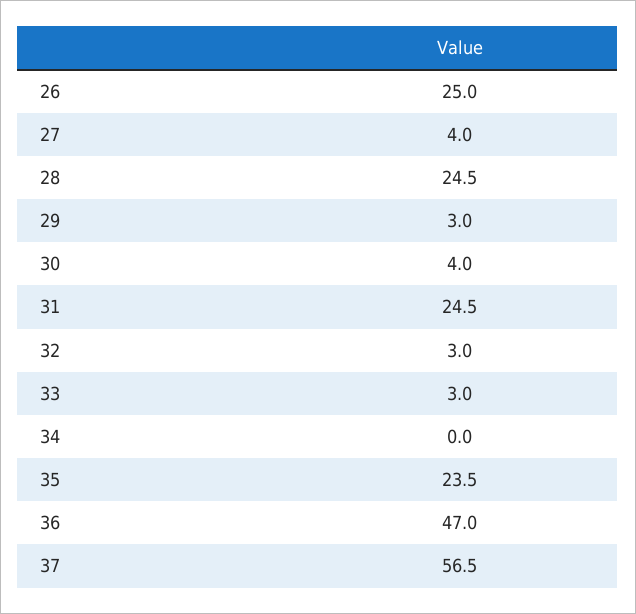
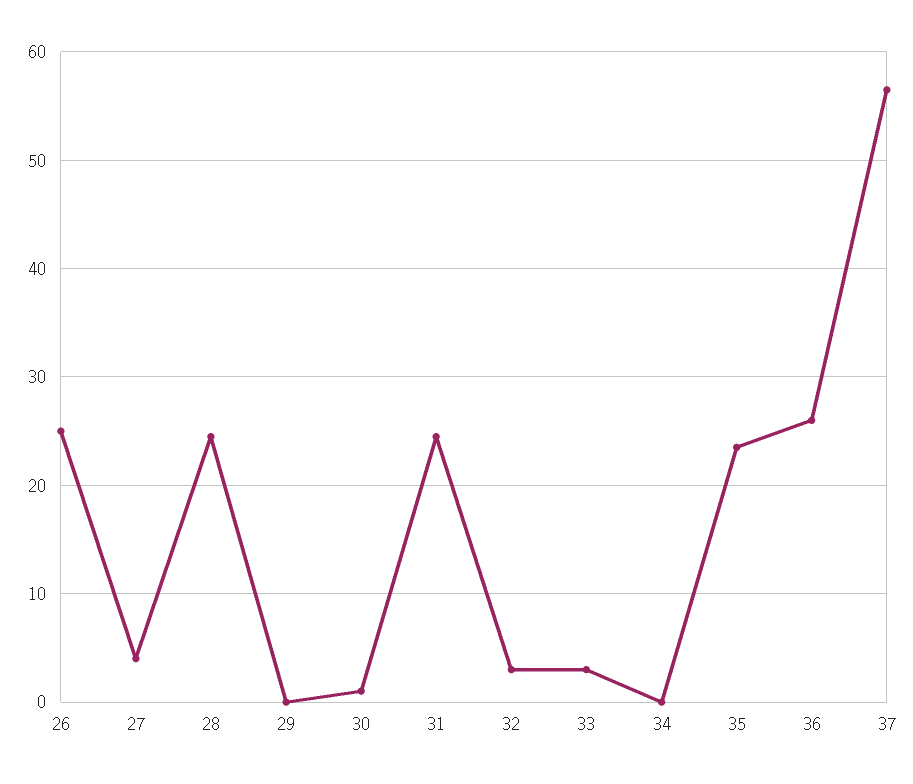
29: 3 -> 0
30: 4 -> 1
36: 47 -> 26

